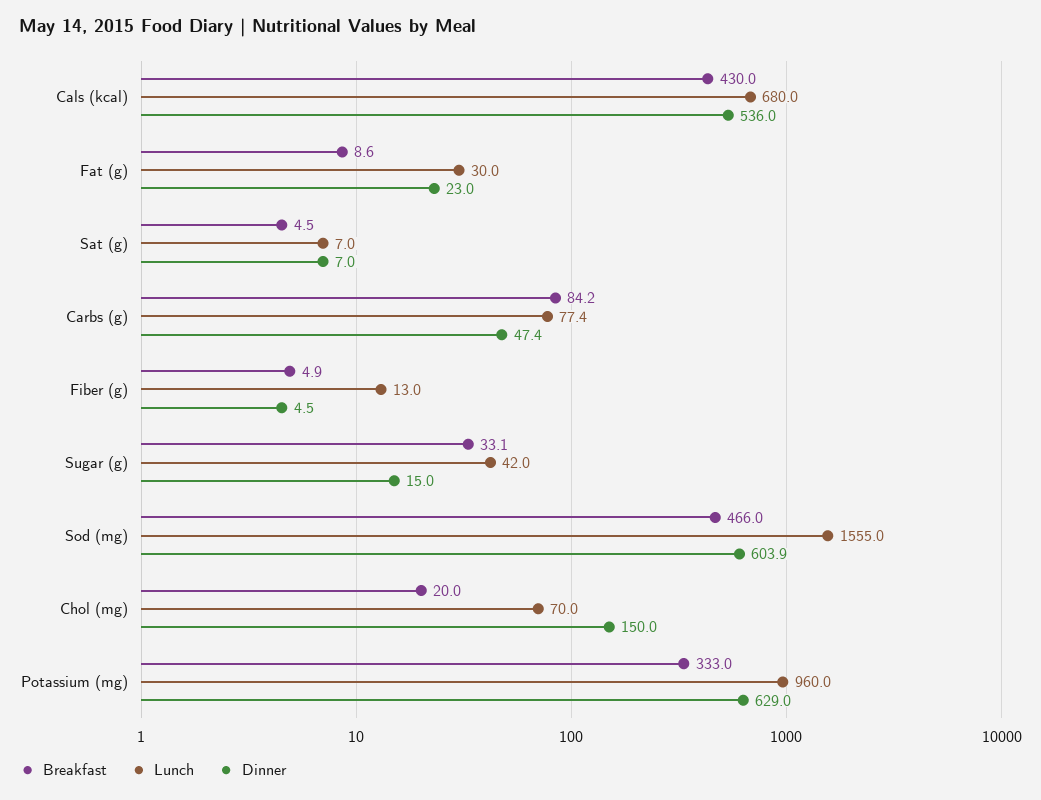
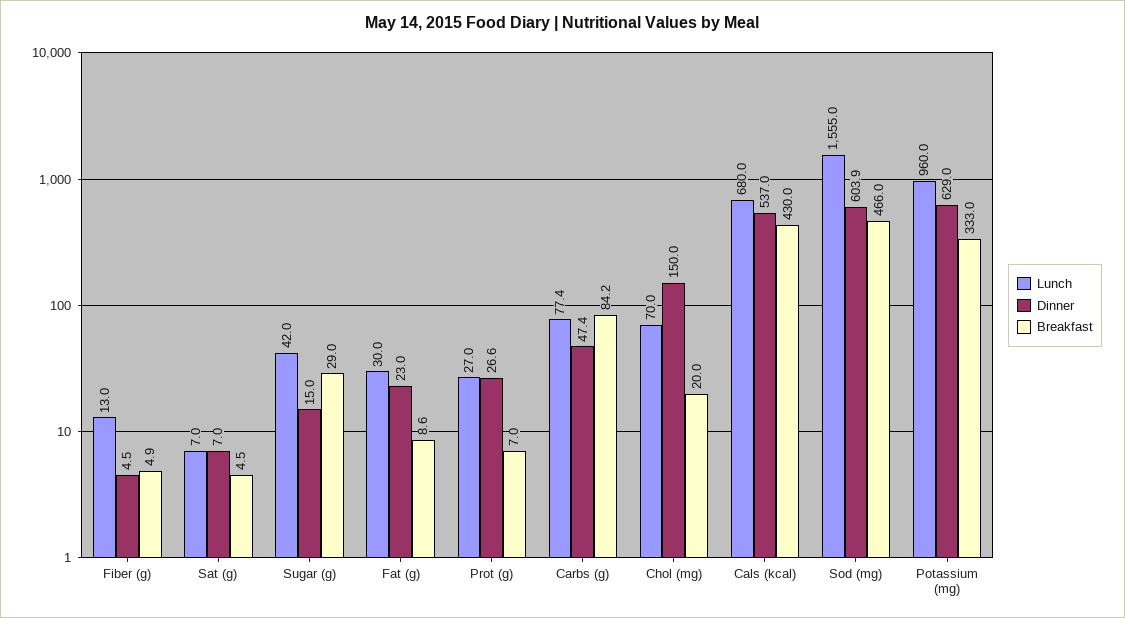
Dinner, Cals (kcal): 536 -> 537
Breakfast, Sugar (g): 33.1 -> 29
Lunch, Prot (g): none -> 27
Dinner, Prot (g): none -> 26.6
Breakfast, Prot (g): none -> 7

